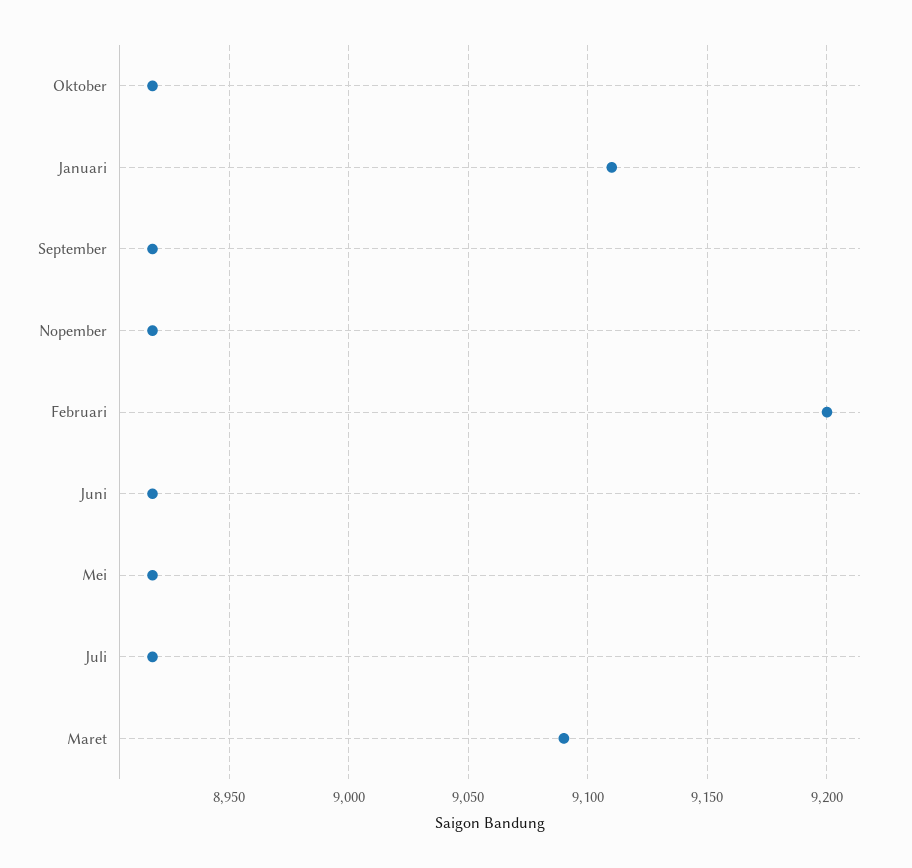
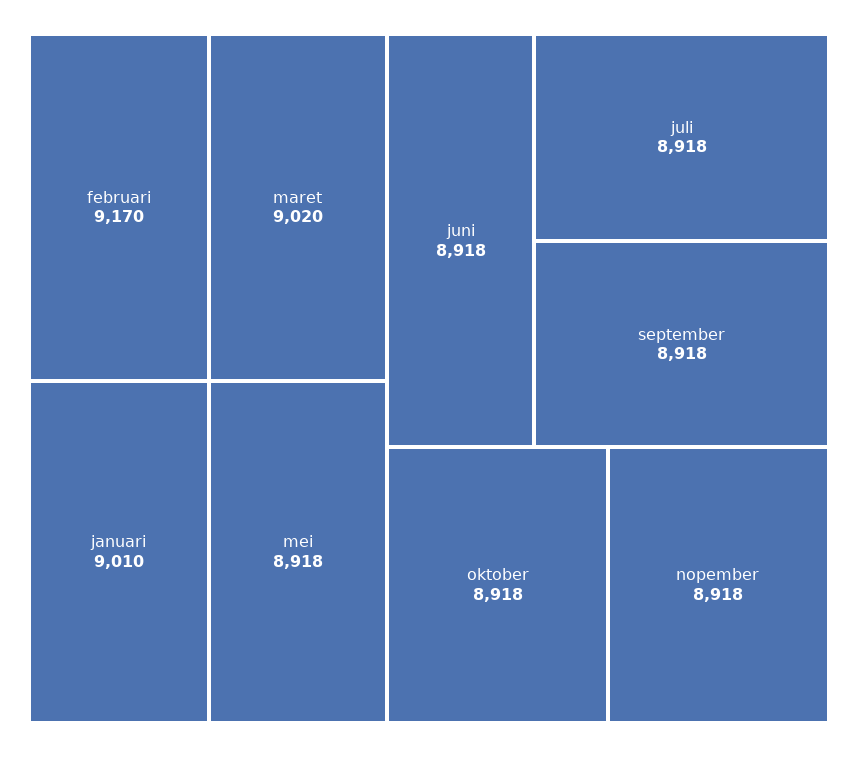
Januari: 9110 -> 9010
Februari: 9200 -> 9170
Maret: 9090 -> 9020

